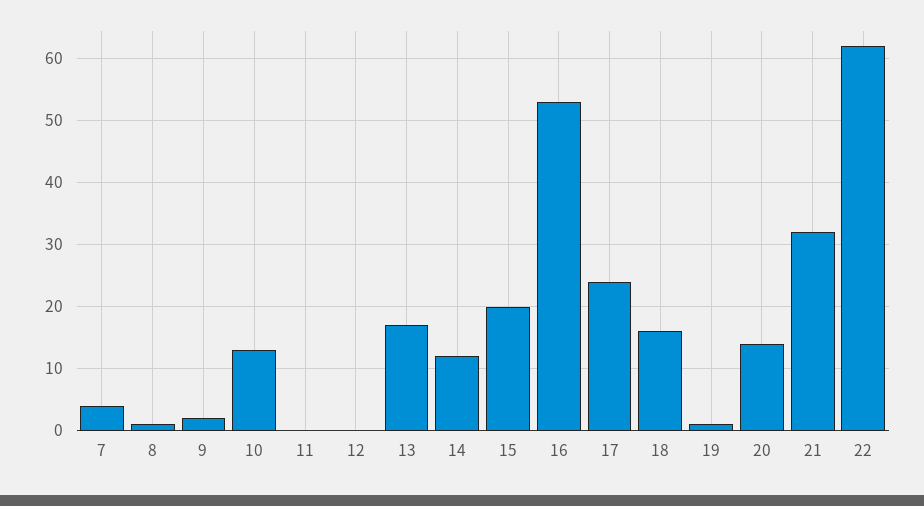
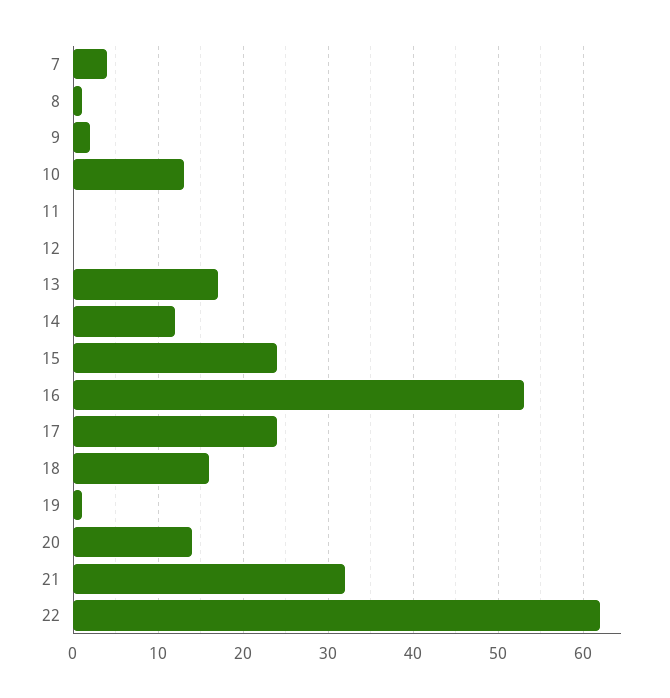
15: 20 -> 24

